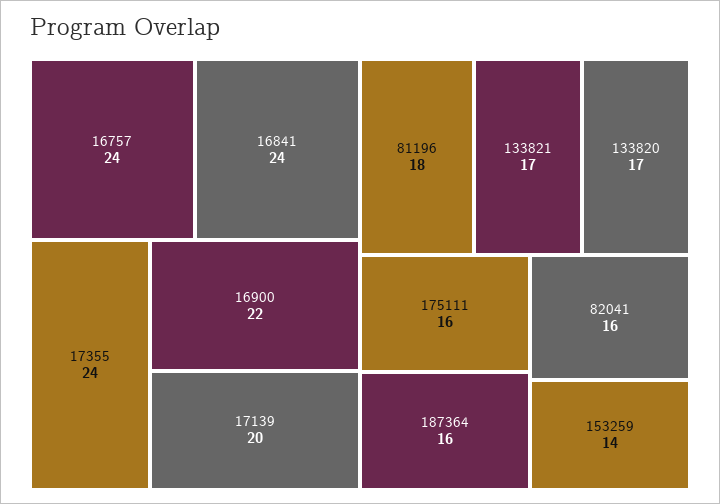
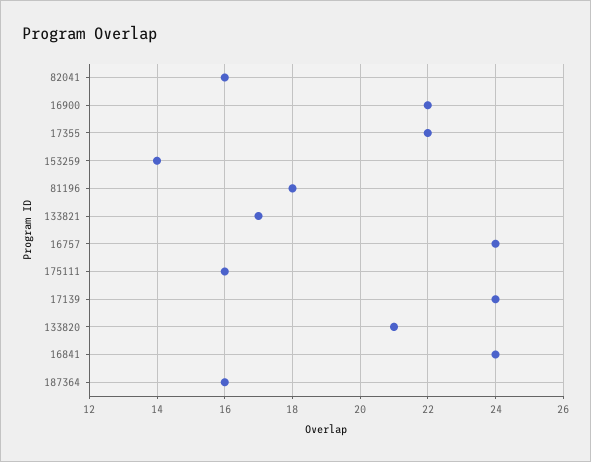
17355: 24 -> 22
17139: 20 -> 24
133820: 17 -> 21

